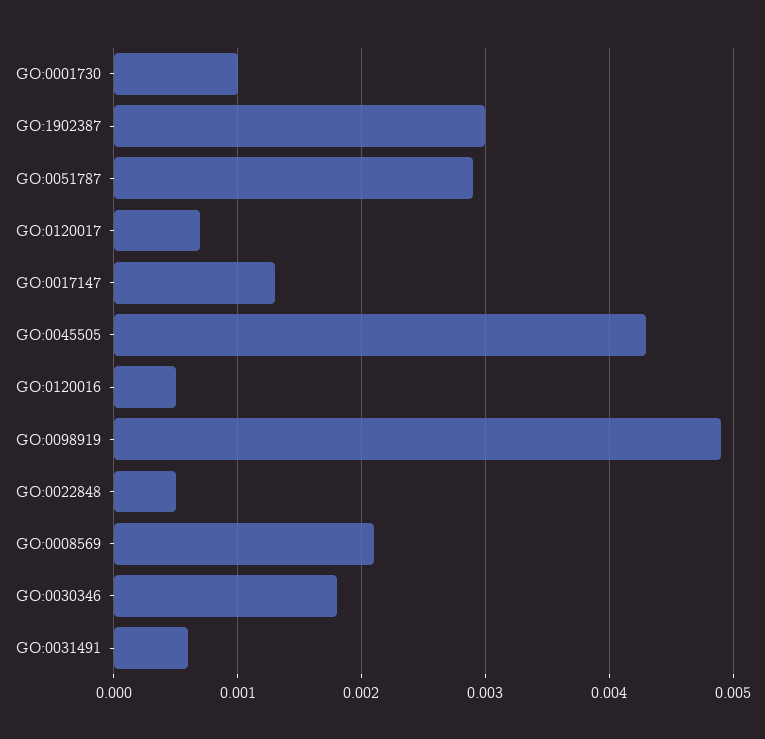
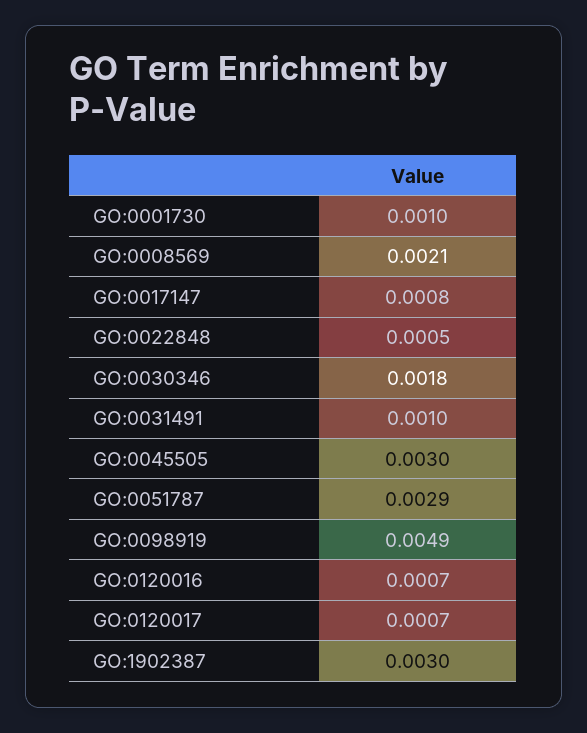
GO:0017147: 0.0013 -> 0.0008
GO:0045505: 0.0043 -> 0.003
GO:0120016: 0.0005 -> 0.0007
GO:0031491: 0.0006 -> 0.001

